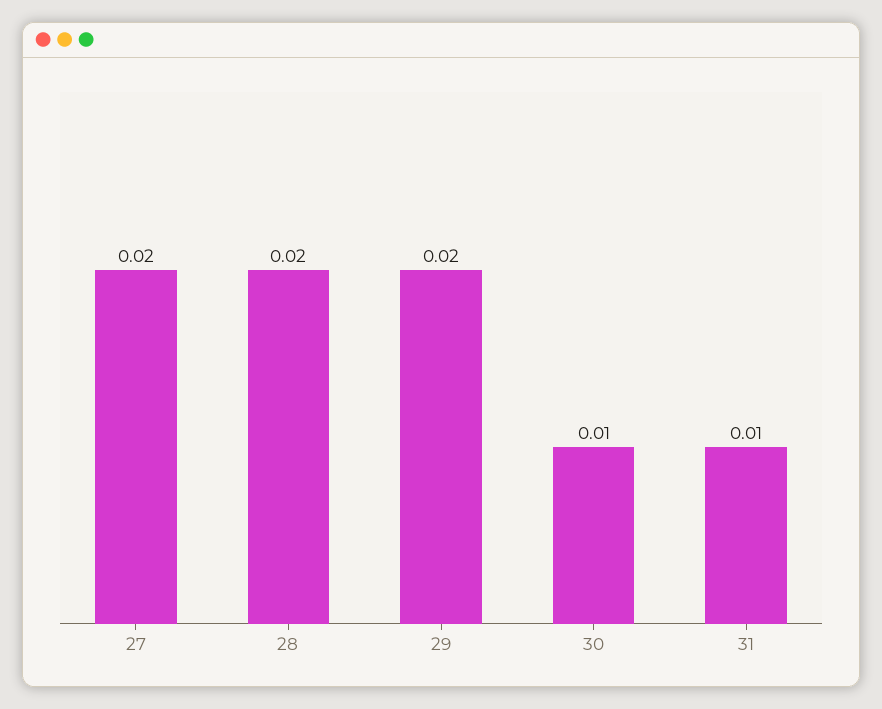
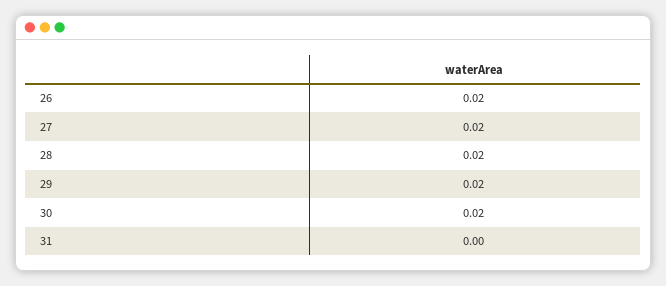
30: 0.01 -> 0.02
31: 0.01 -> 0
26: none -> 0.02

